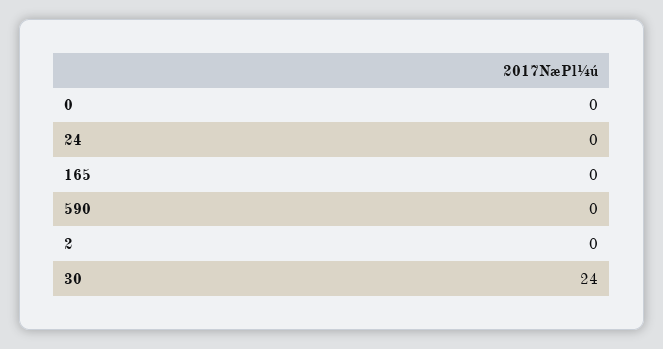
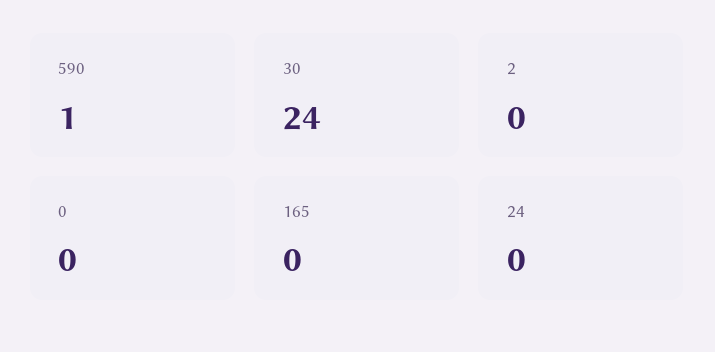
590: 0 -> 1

